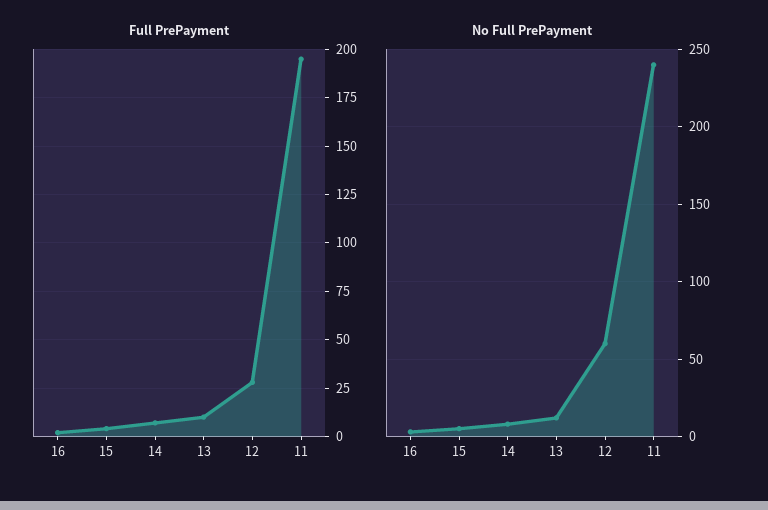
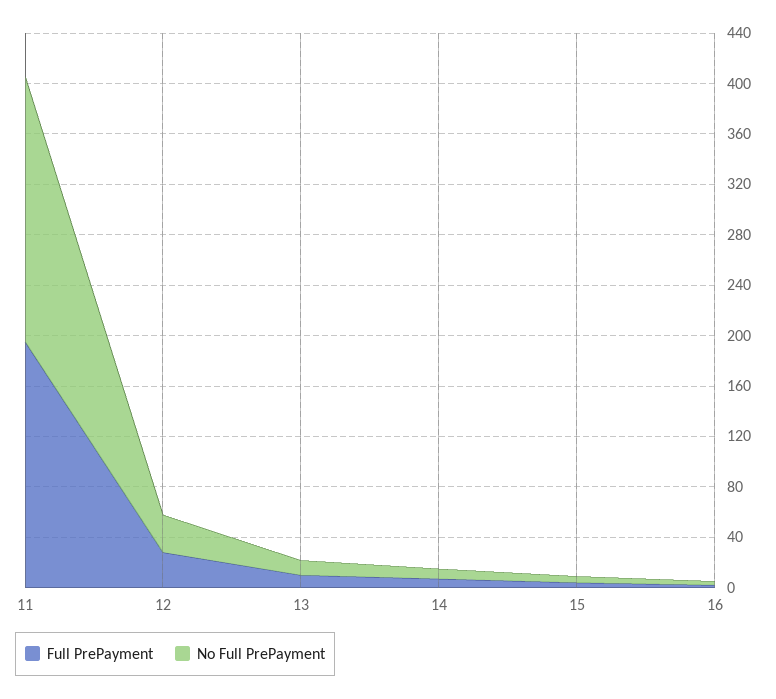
No Full PrePayment, 12: 60 -> 30
No Full PrePayment, 11: 240 -> 210

